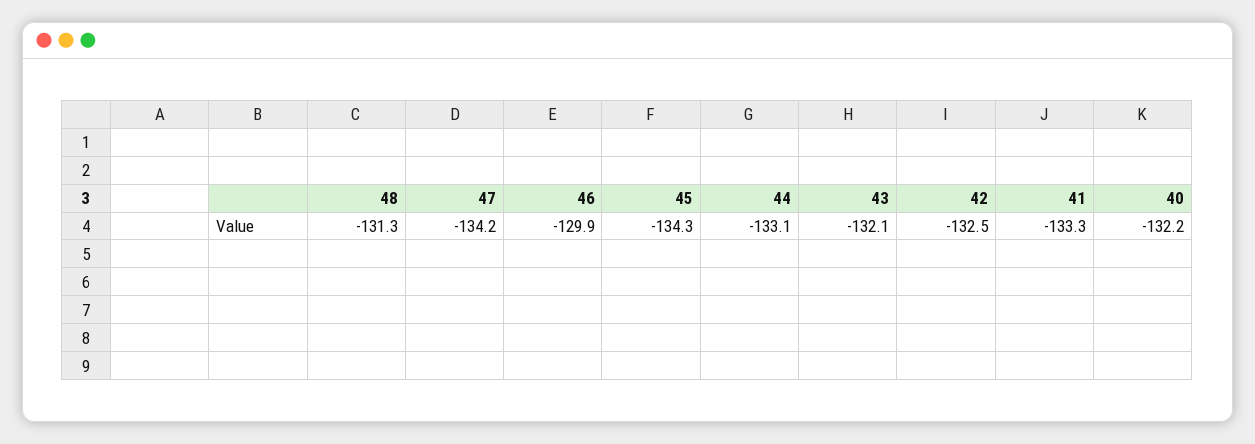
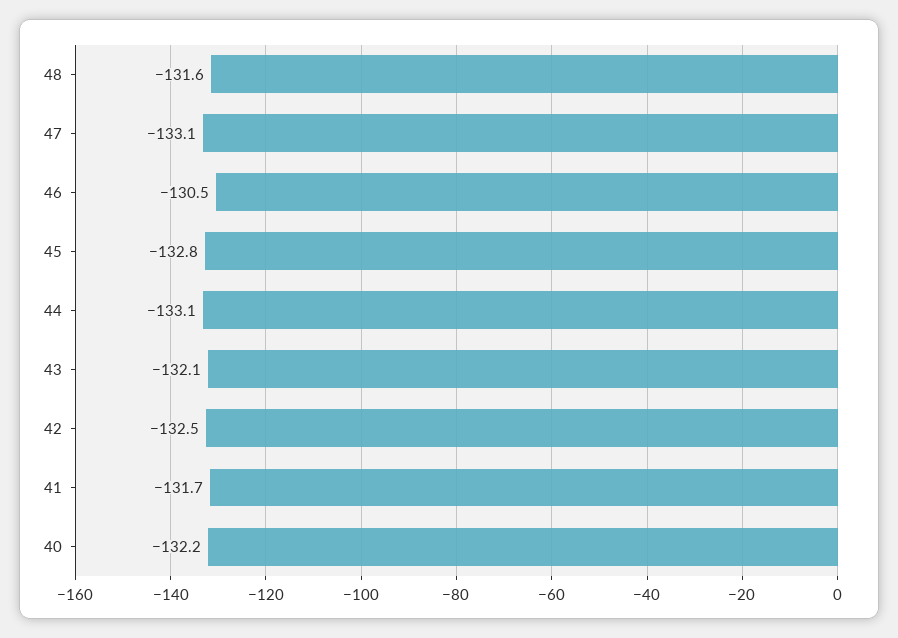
48: -131.3 -> -131.6
47: -134.2 -> -133.1
46: -129.9 -> -130.5
45: -134.3 -> -132.8
41: -133.3 -> -131.7

